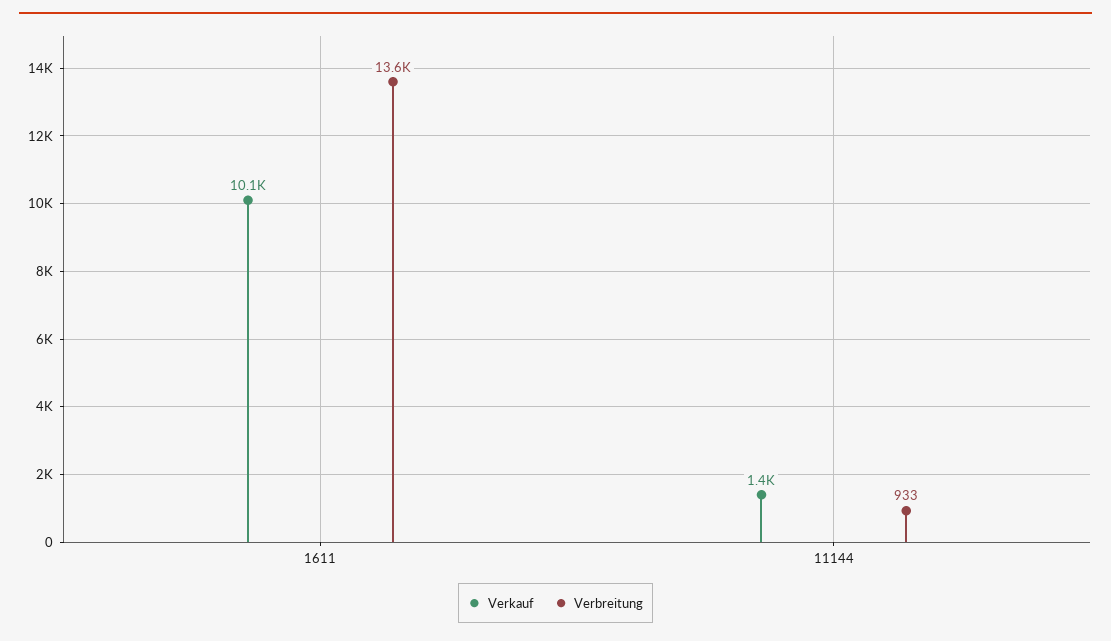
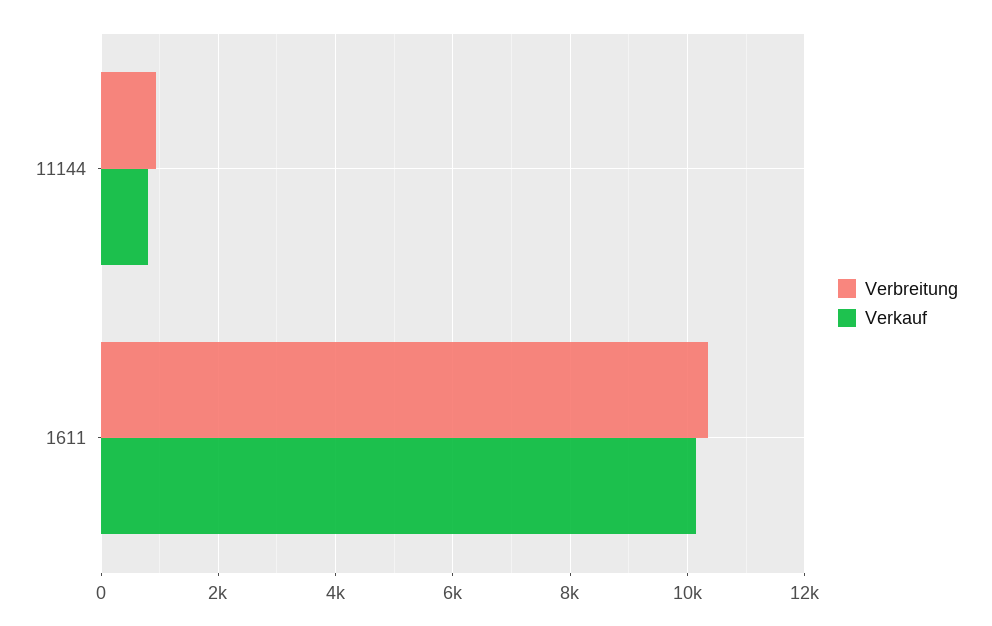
Verbreitung, 1611: 13600 -> 10400
Verkauf, 11144: 1400 -> 800

